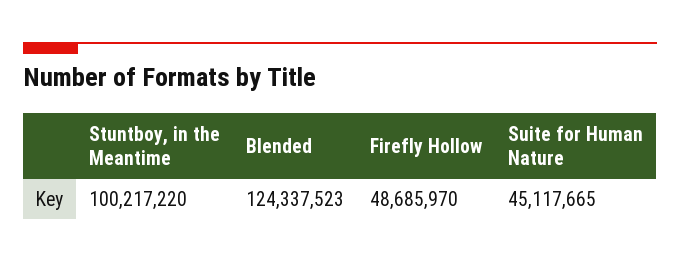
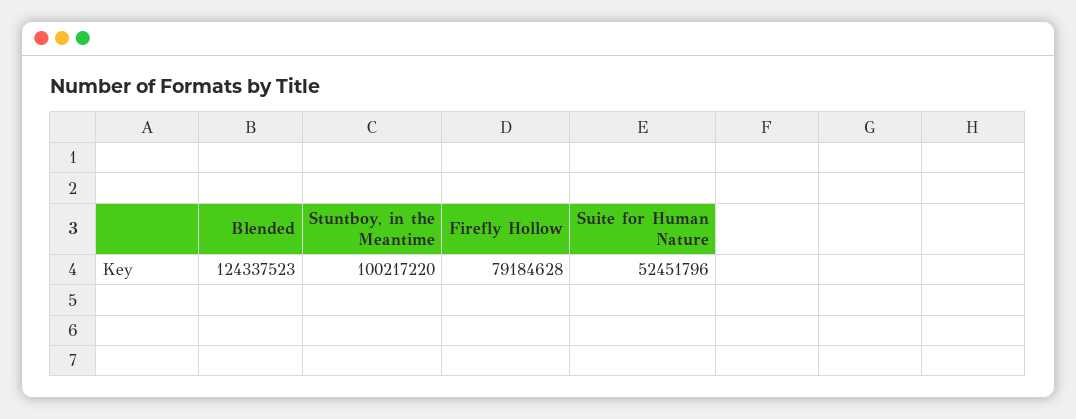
Firefly Hollow: 48685970 -> 79184628
Suite for Human Nature: 45117665 -> 52451796

